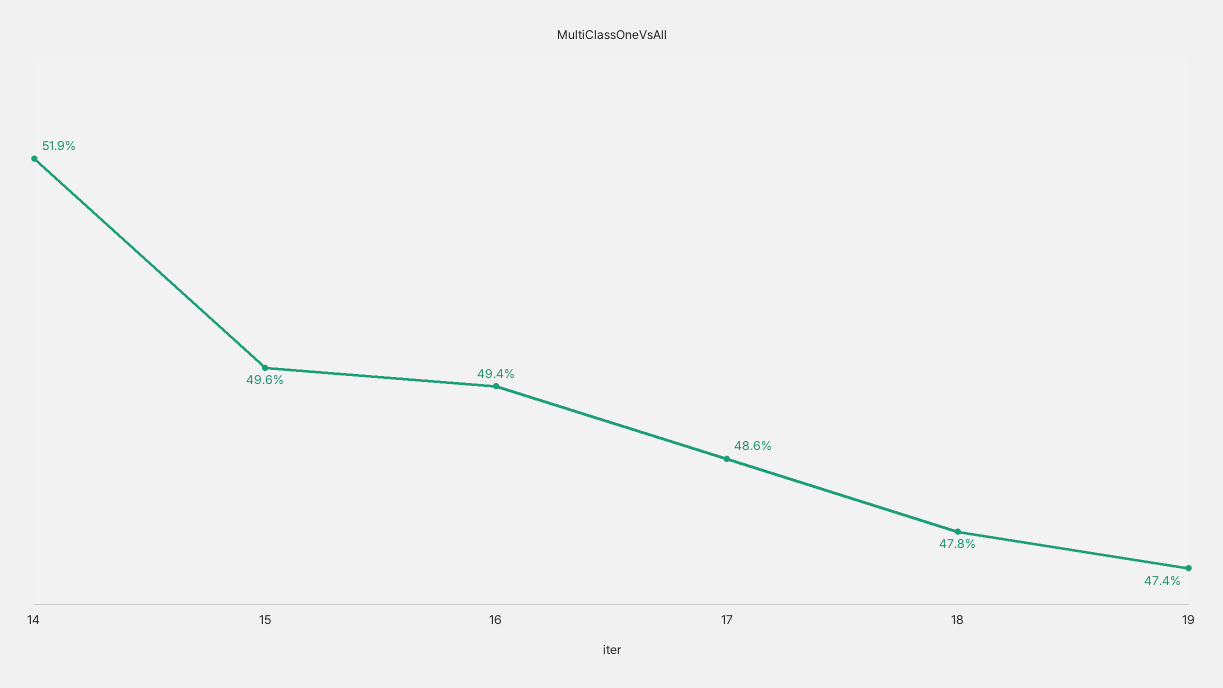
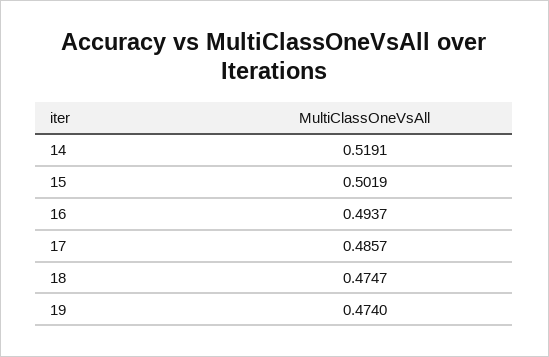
15: 0.496 -> 0.5019
18: 0.478 -> 0.4747

